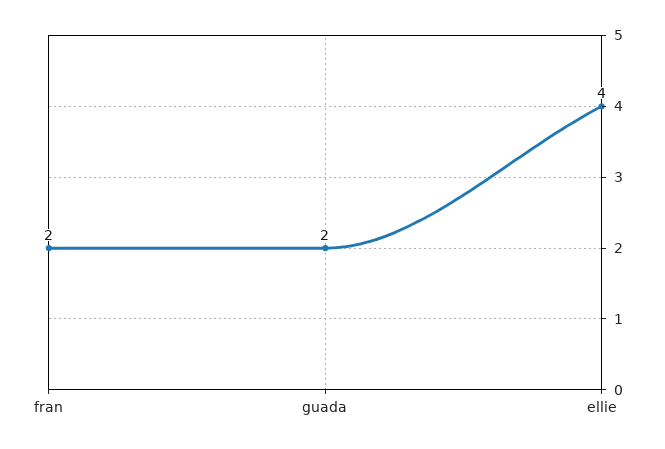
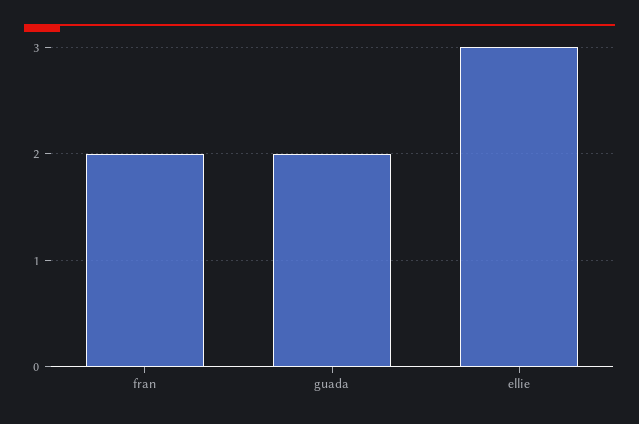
ellie: 4 -> 3

